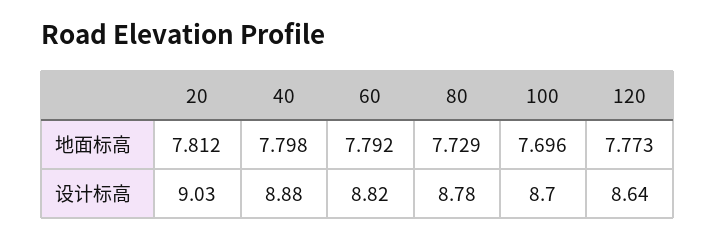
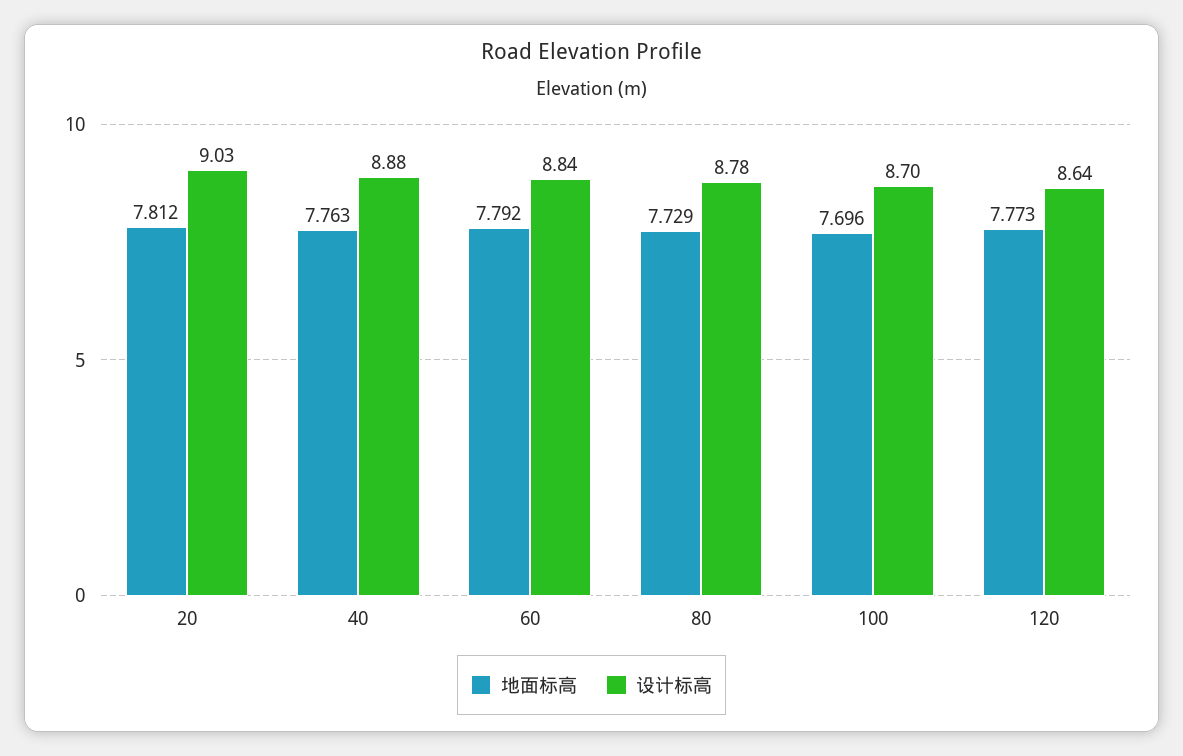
地面标高, 40: 7.798 -> 7.763
设计标高, 60: 8.82 -> 8.84

